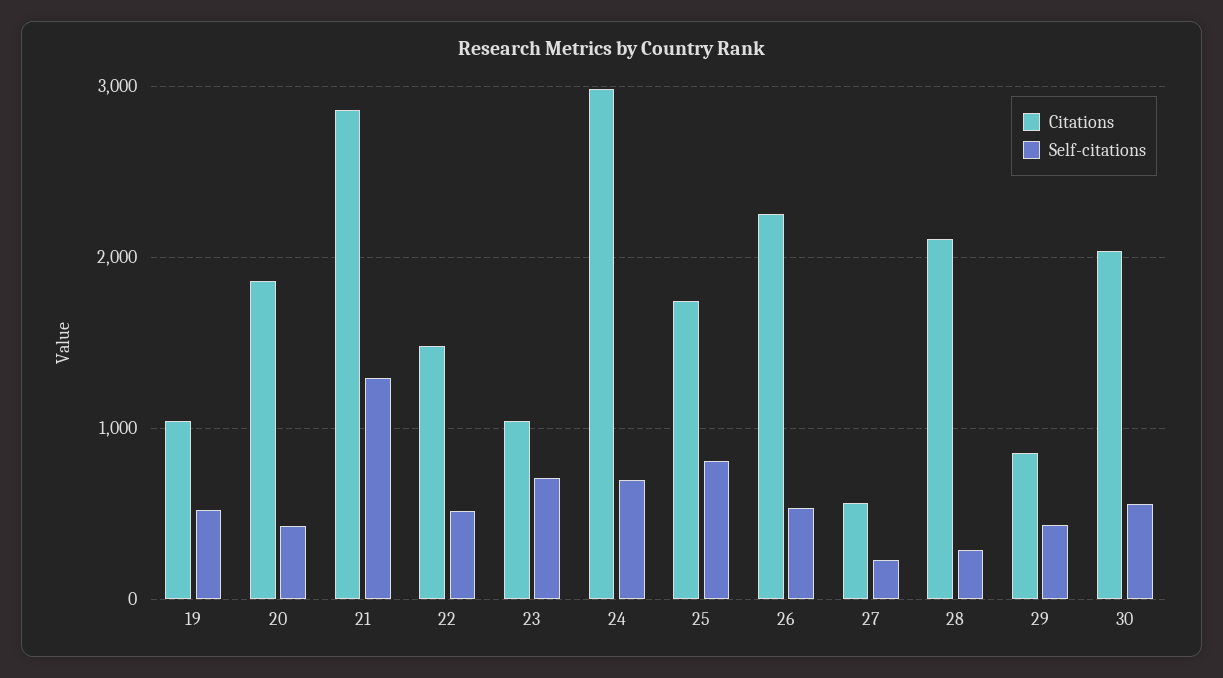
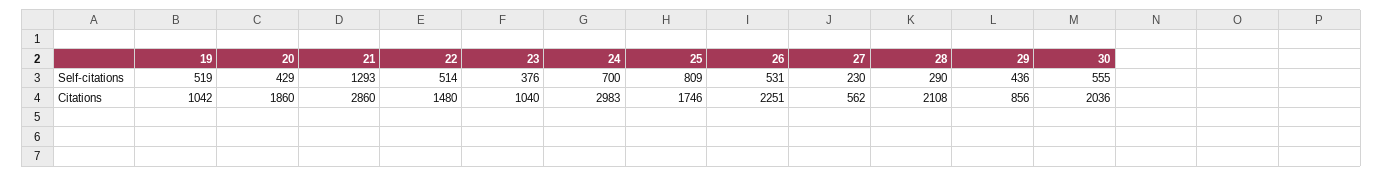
Self-citations, 23: 700 -> 376

